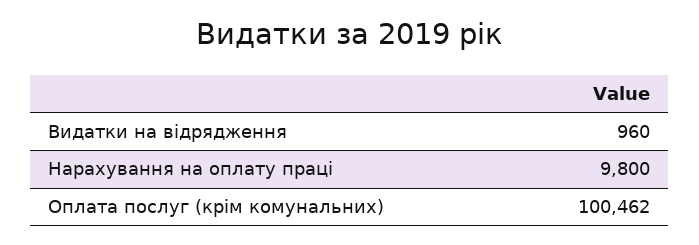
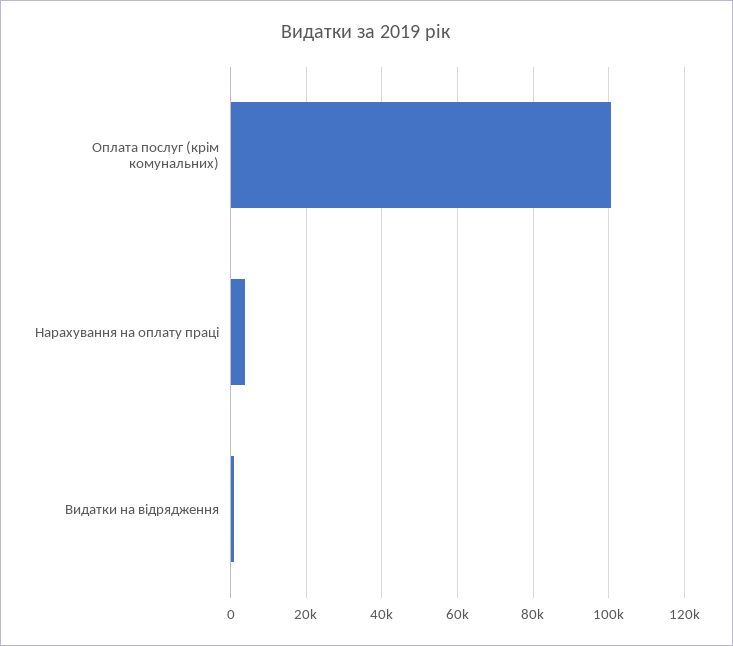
Нарахування на оплату праці: 9800 -> 4000

